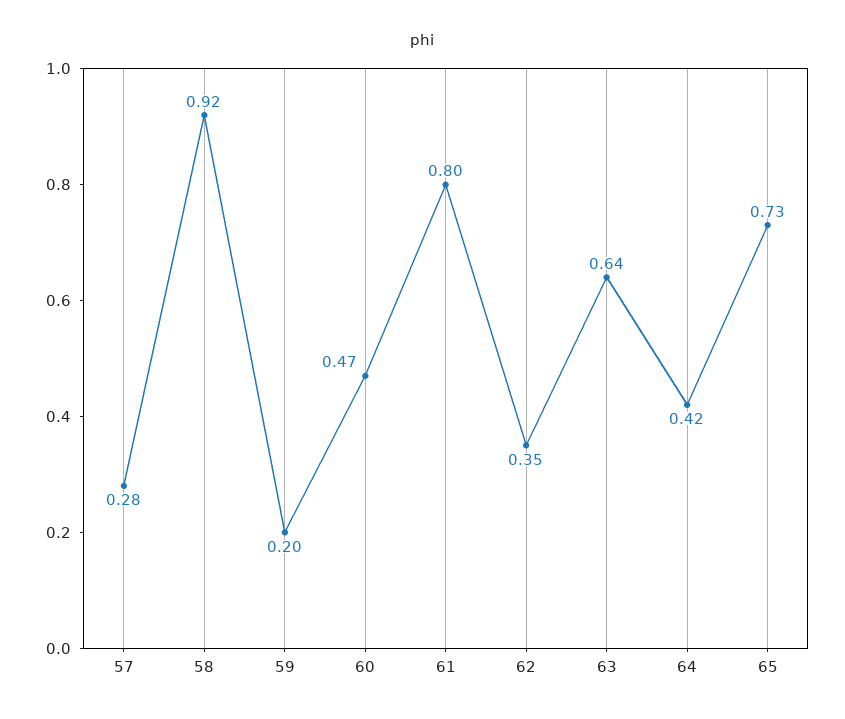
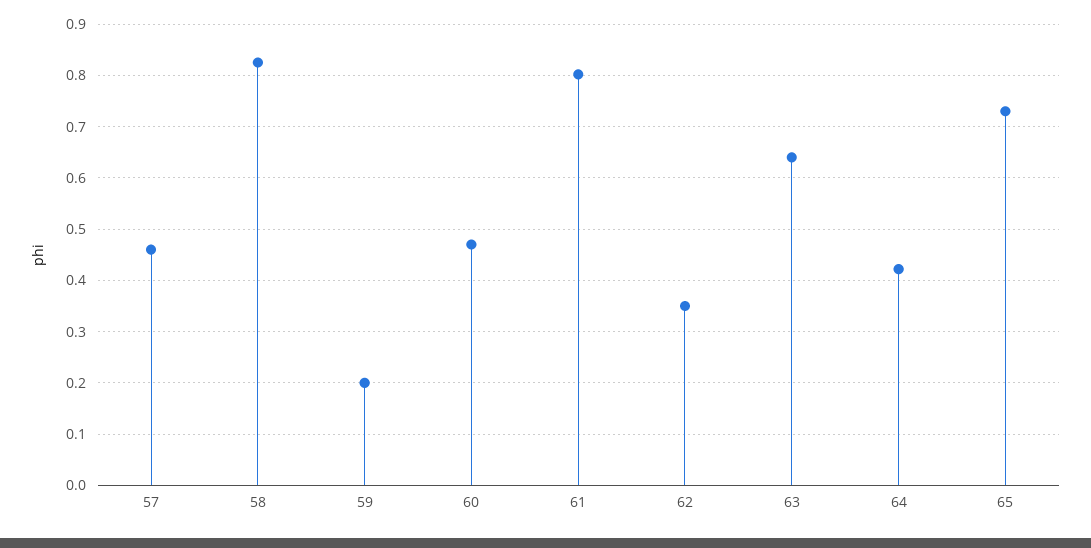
57: 0.28 -> 0.46
58: 0.92 -> 0.82

